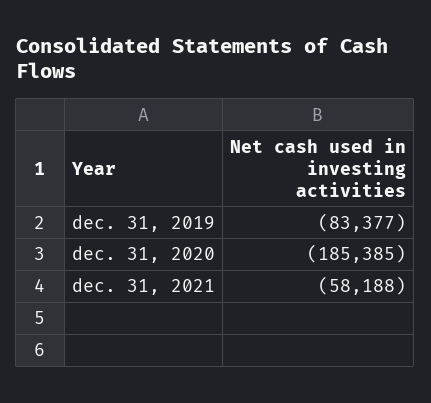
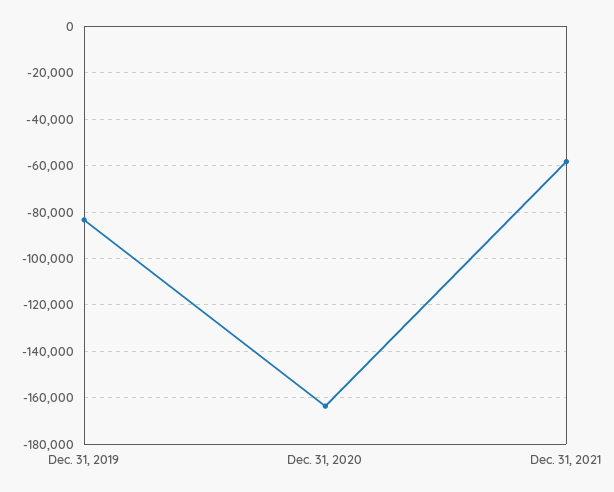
dec. 31, 2020: -185385 -> -165000

